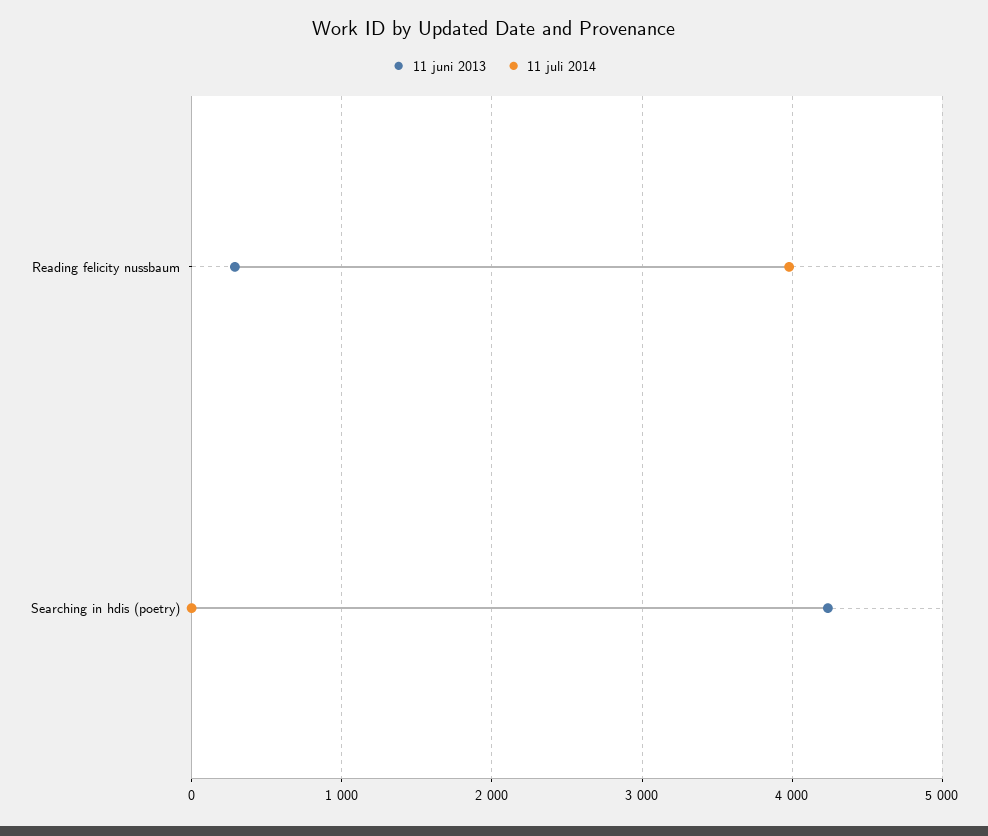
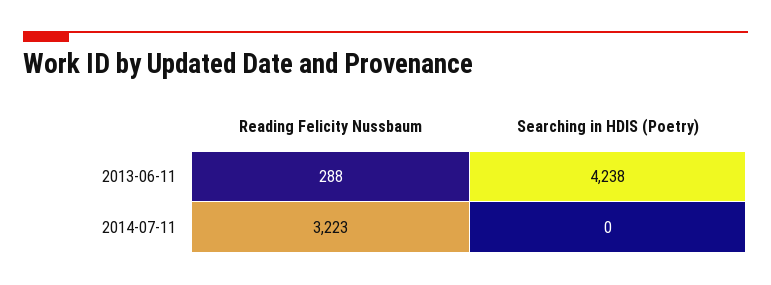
11 juli 2014, Reading felicity nussbaum: 4000 -> 3223

